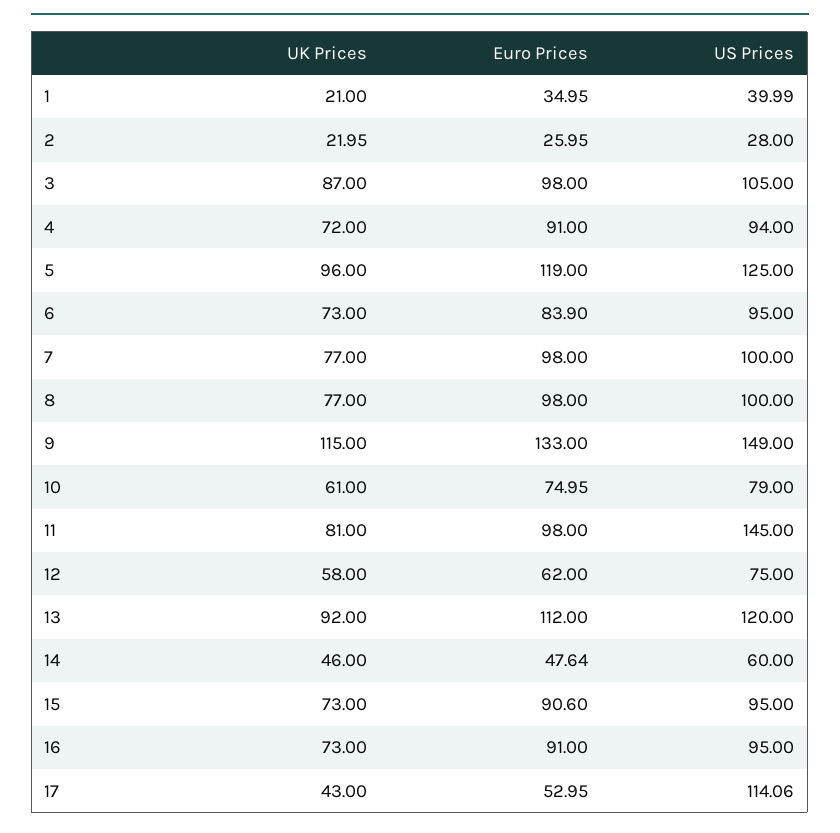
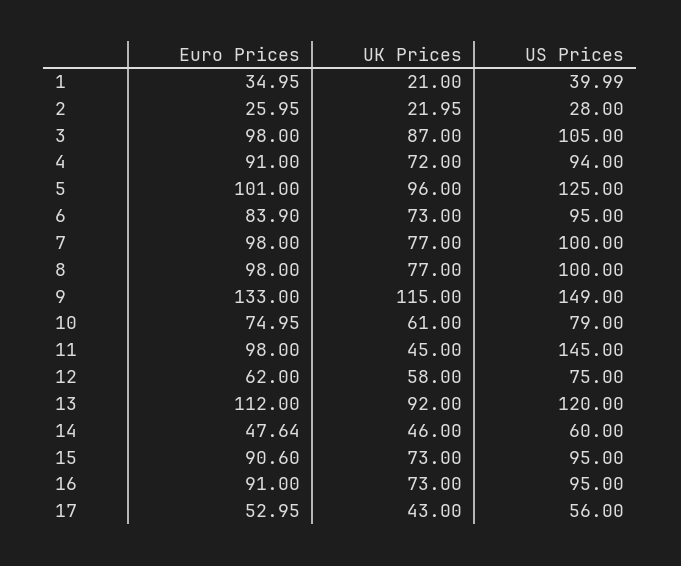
Euro Prices, 5: 119 -> 101
UK Prices, 11: 81 -> 45
US Prices, 17: 114.06 -> 56

